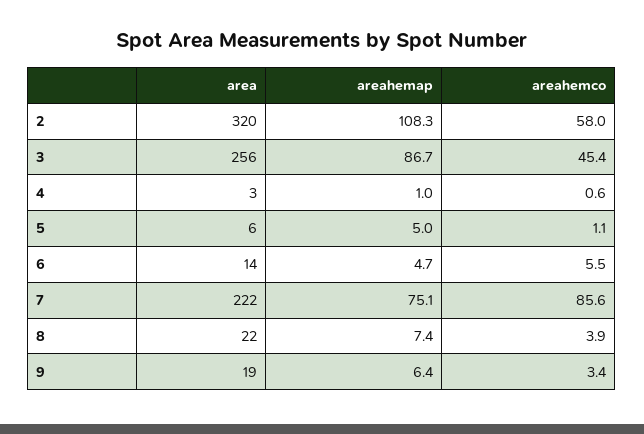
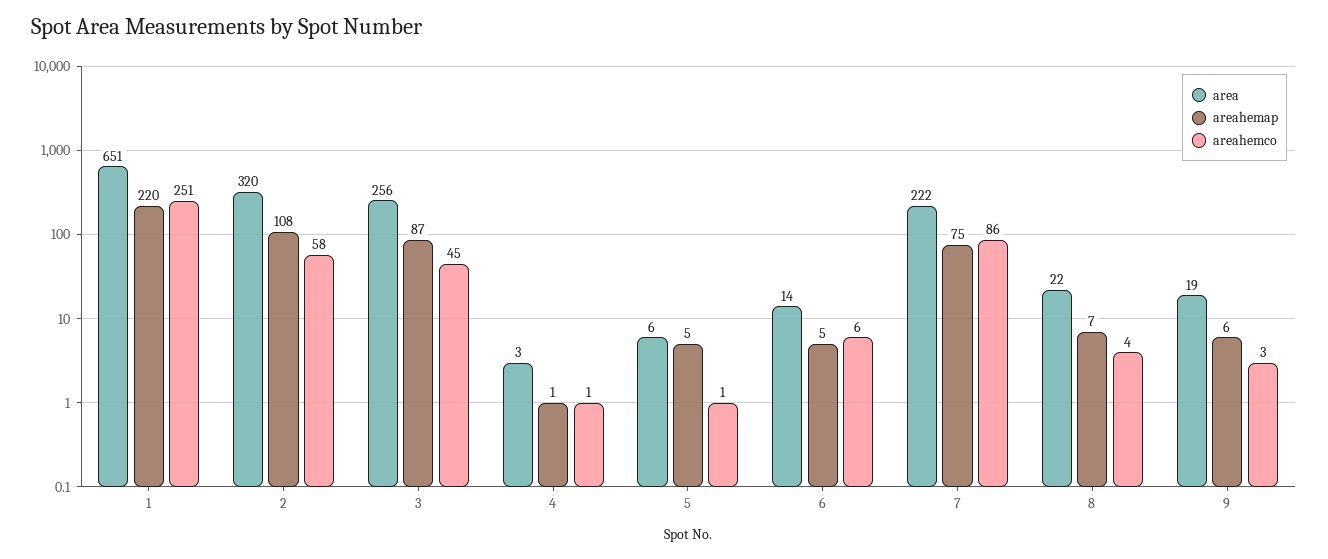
area, 1: none -> 651
areahemap, 1: none -> 220
areahemco, 1: none -> 251

